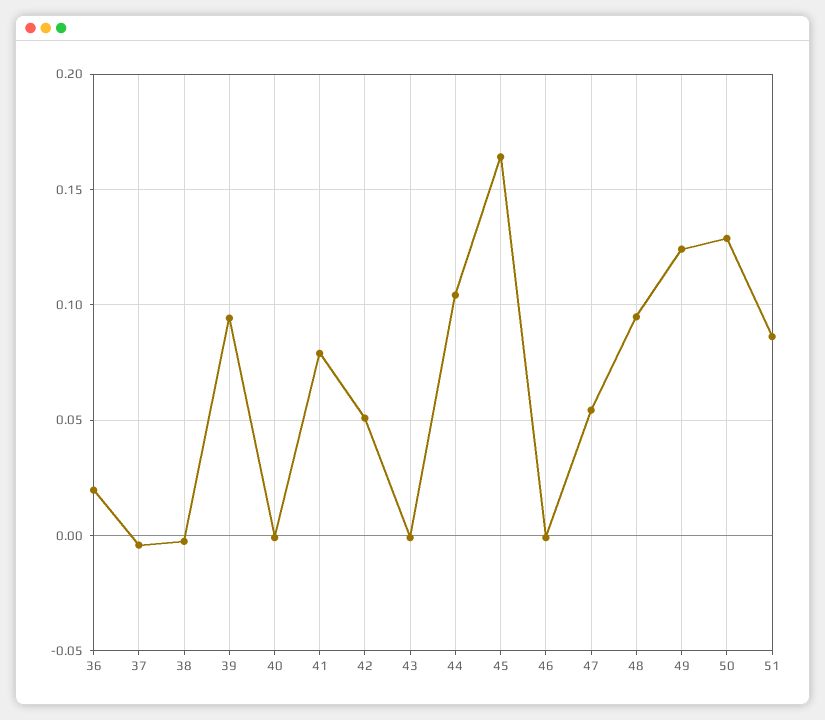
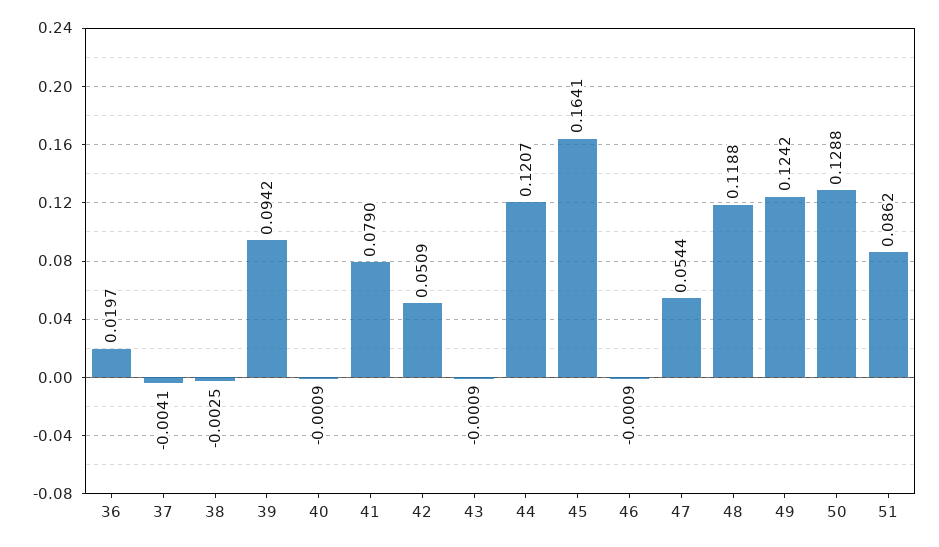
44: 0.105 -> 0.1207
48: 0.095 -> 0.1188

